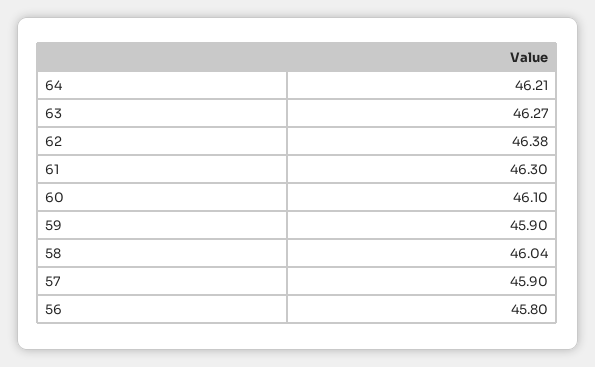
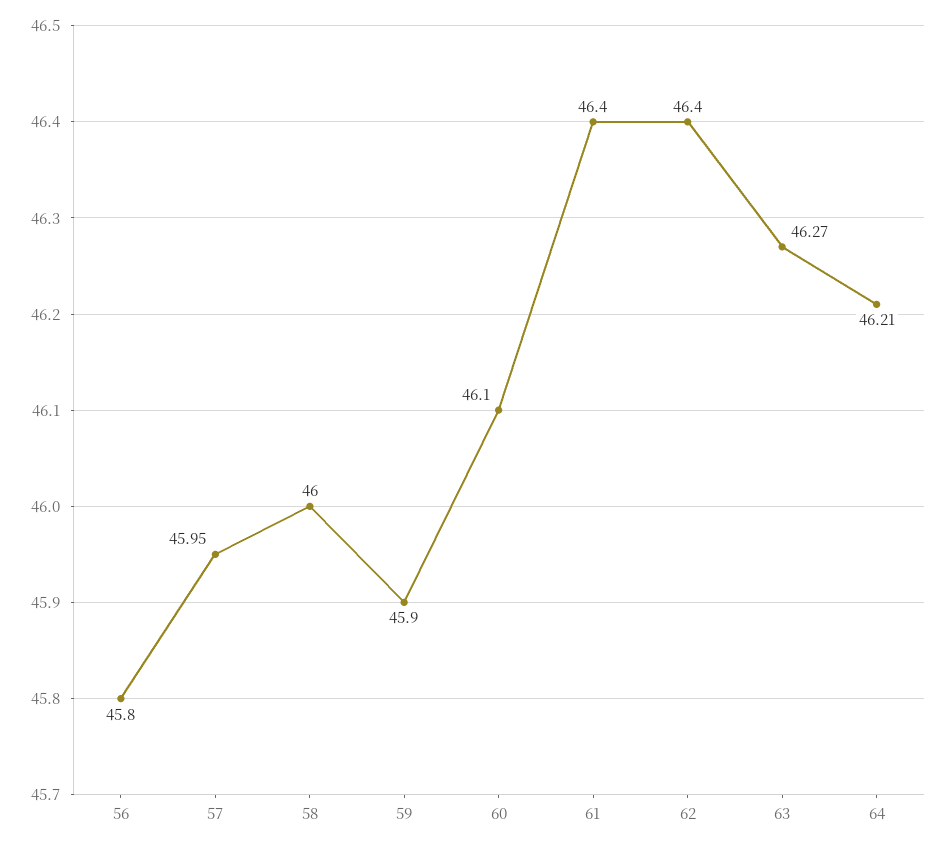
62: 46.38 -> 46.4
61: 46.3 -> 46.4
58: 46.04 -> 46
57: 45.9 -> 45.95

